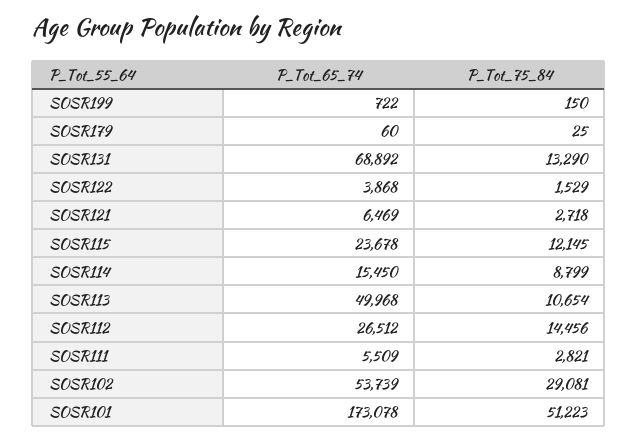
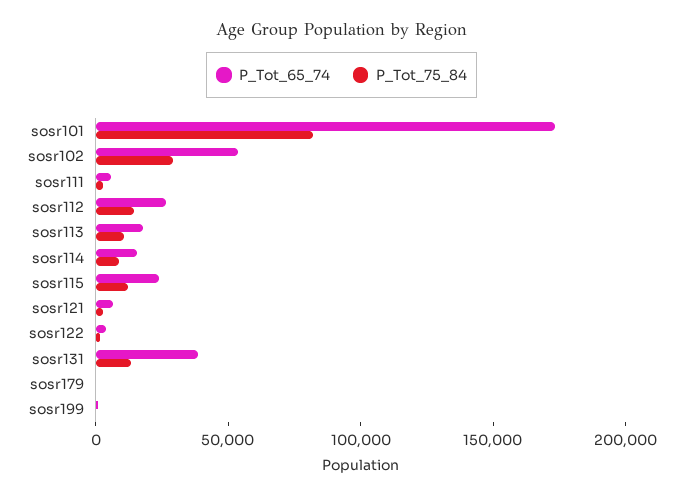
P_Tot_65_74, SOSR131: 68892 -> 40000
P_Tot_65_74, SOSR113: 49968 -> 20000
P_Tot_75_84, SOSR101: 51223 -> 80000

